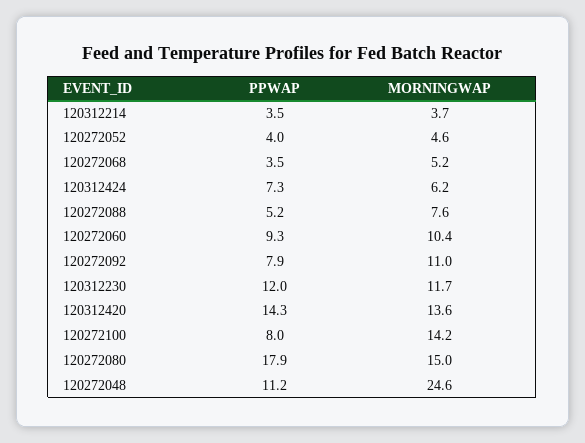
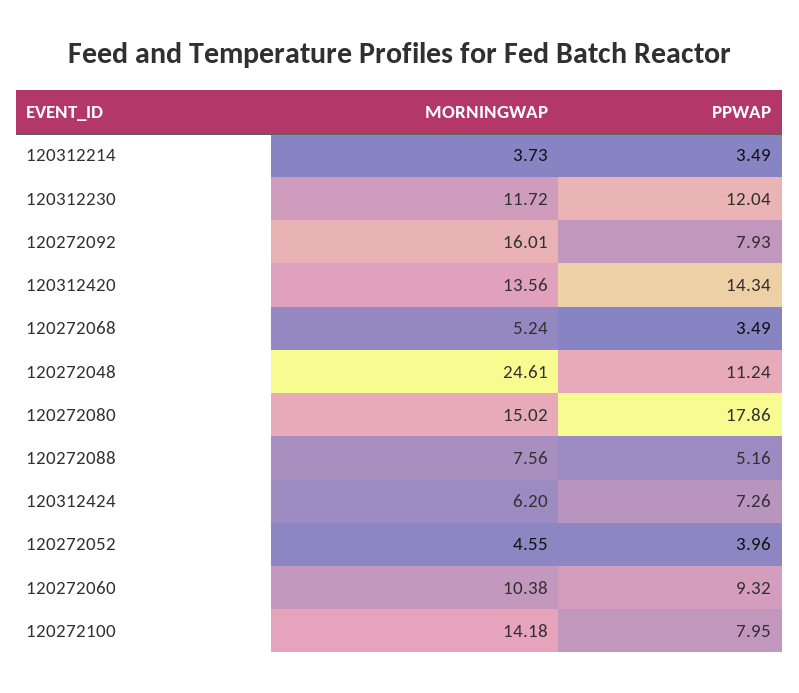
MORNINGWAP, 120272092: 11 -> 16.01

